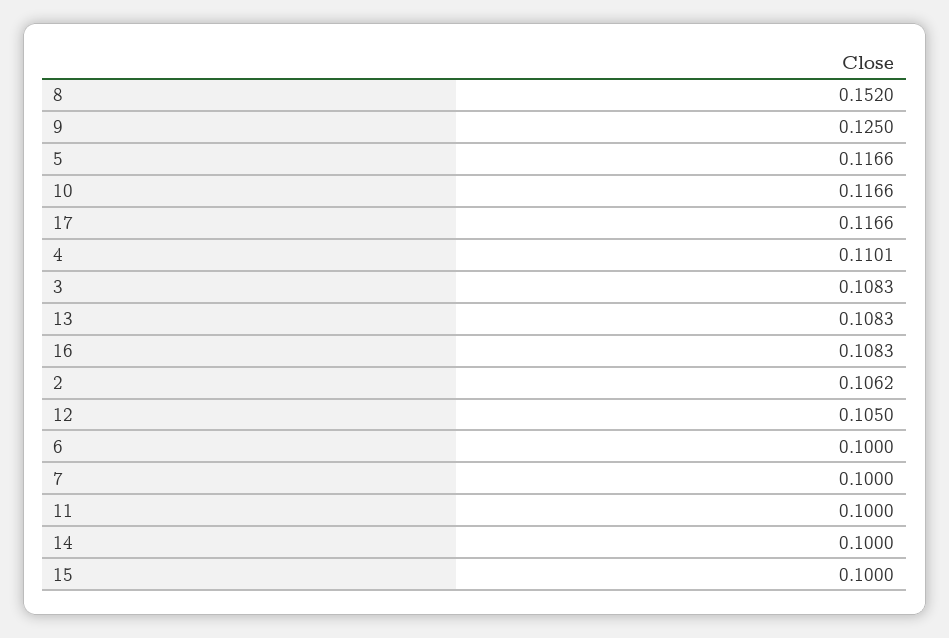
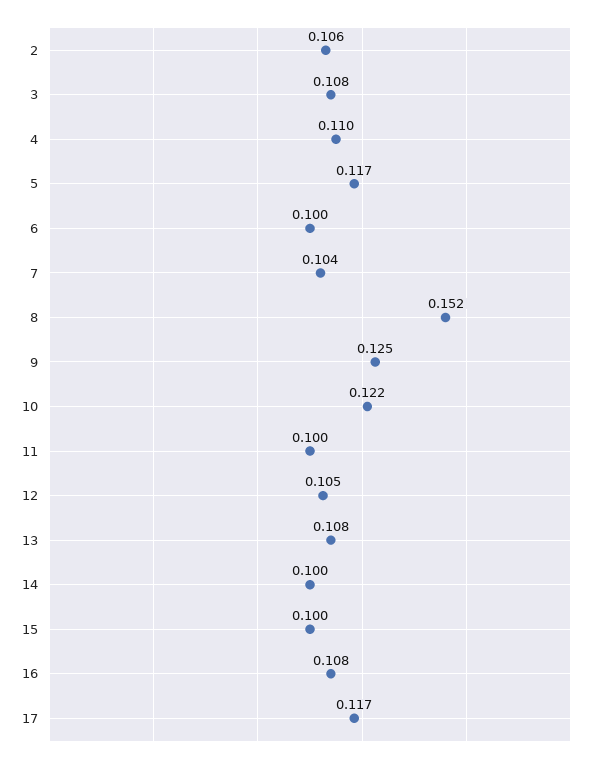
10: 0.1166 -> 0.122
7: 0.1 -> 0.104

